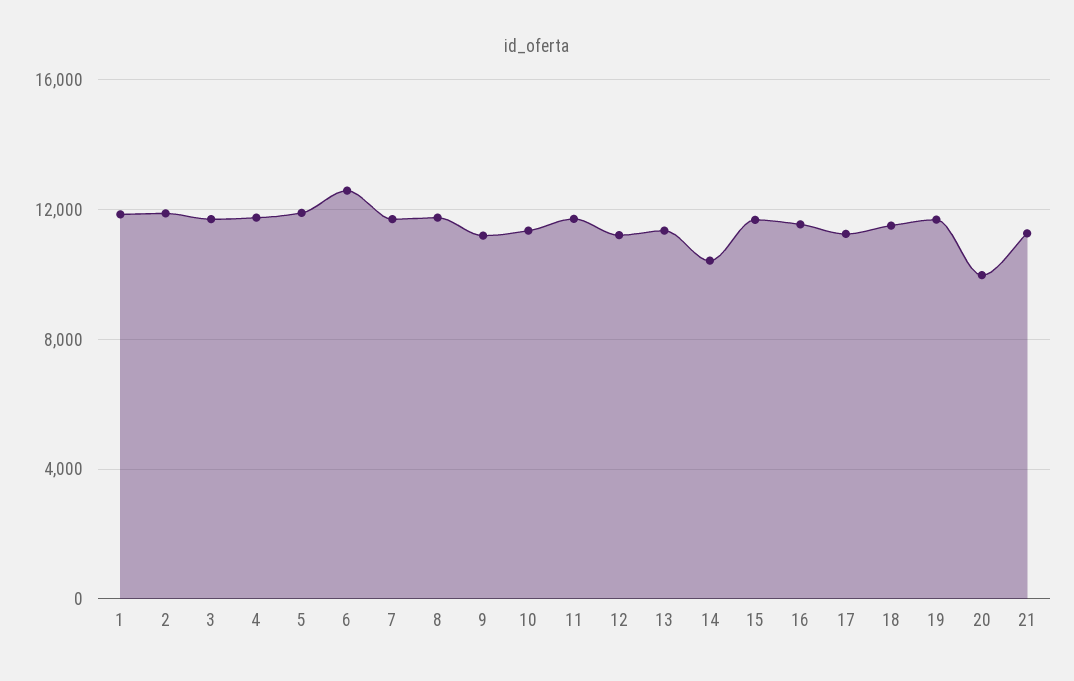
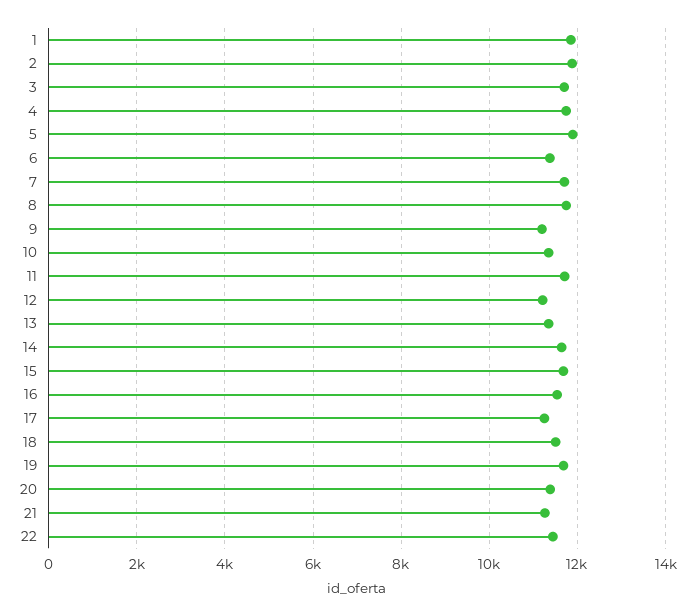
6: 12500 -> 11400
14: 10500 -> 11600
20: 10000 -> 11400
22: none -> 11400

